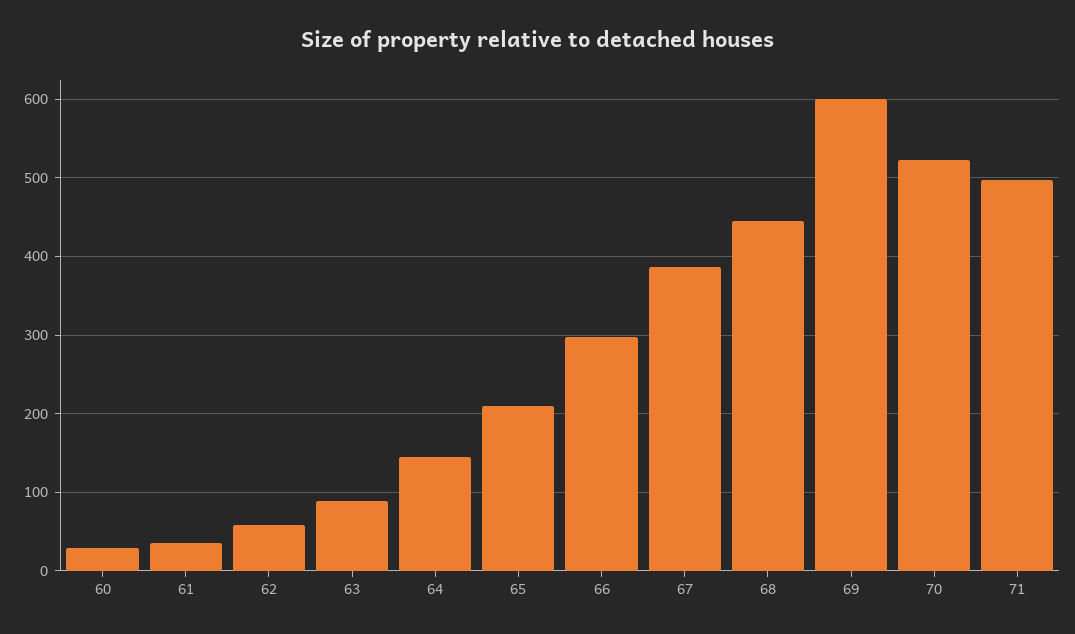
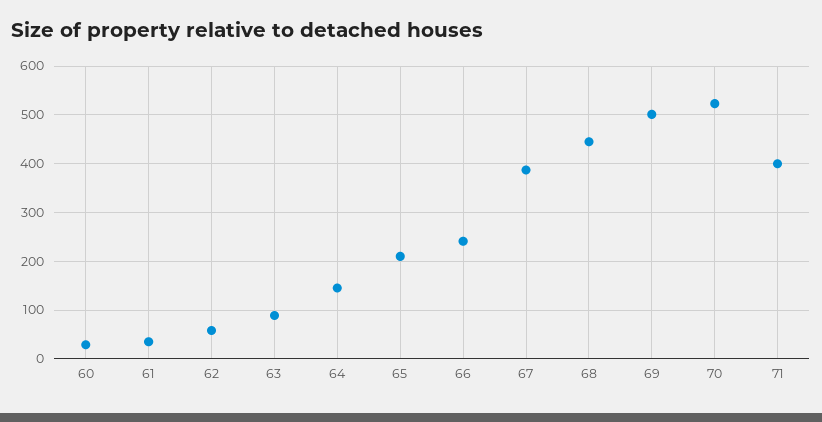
66: 300 -> 240
69: 600 -> 500
71: 500 -> 400

